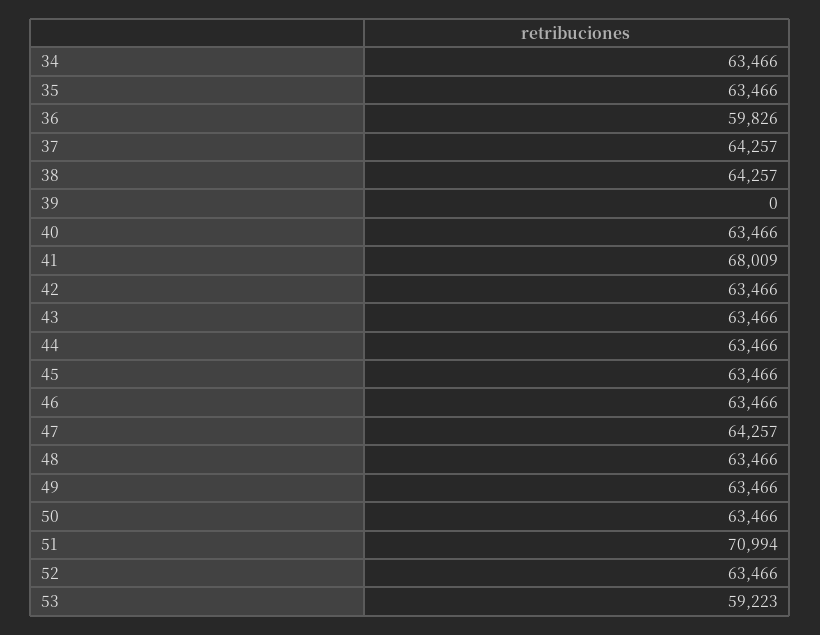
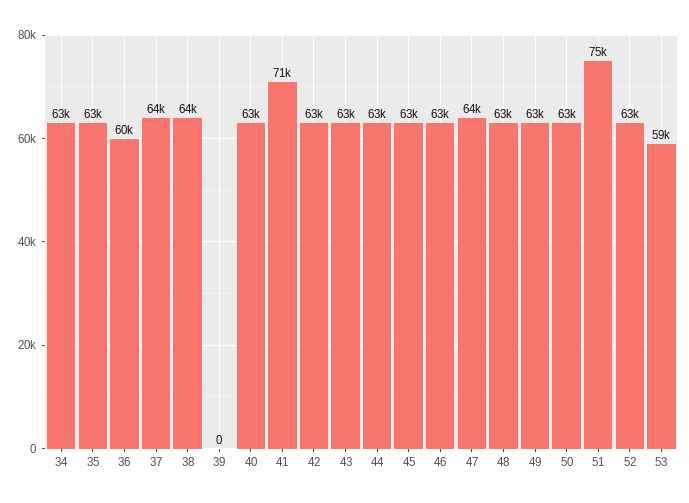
41: 68009 -> 71000
51: 70994 -> 75000

